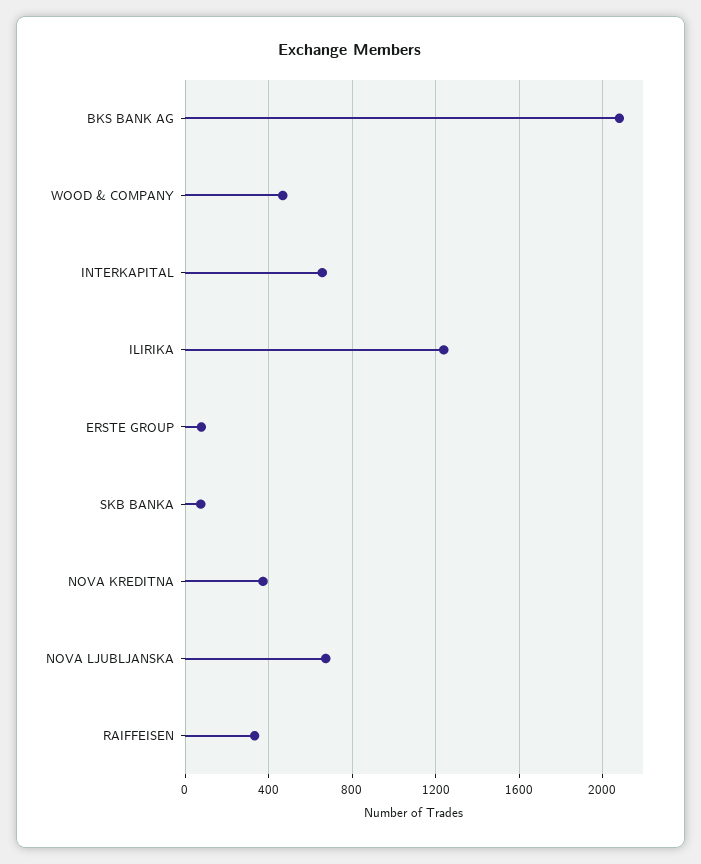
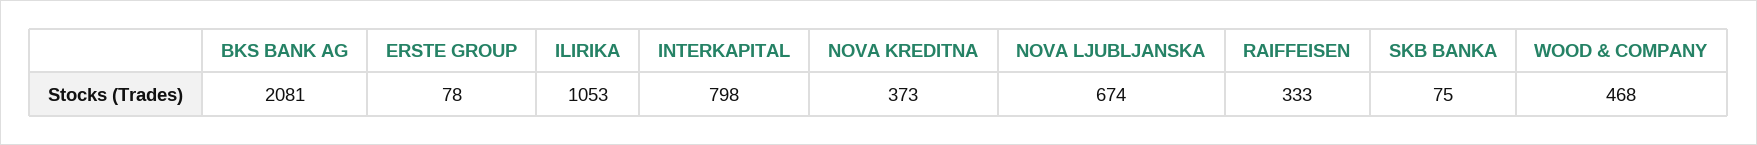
INTERKAPITAL: 650 -> 798
ILIRIKA: 1250 -> 1053

